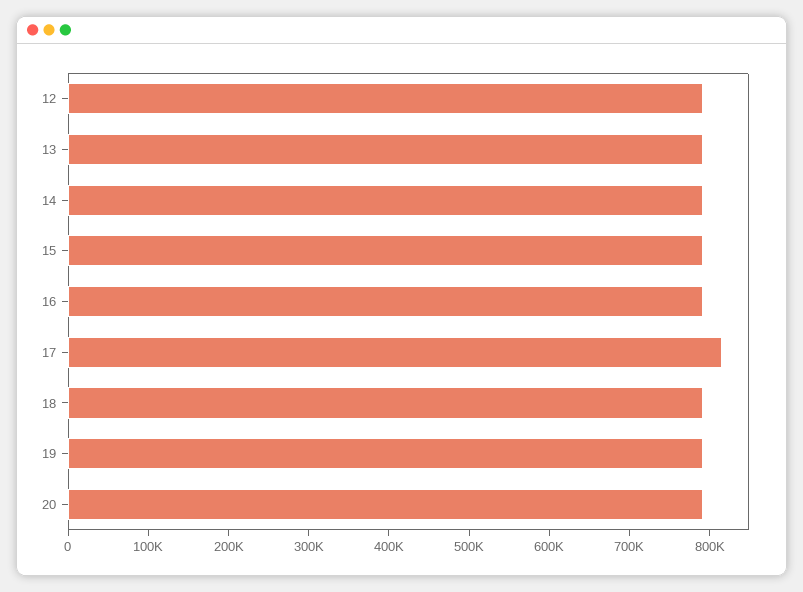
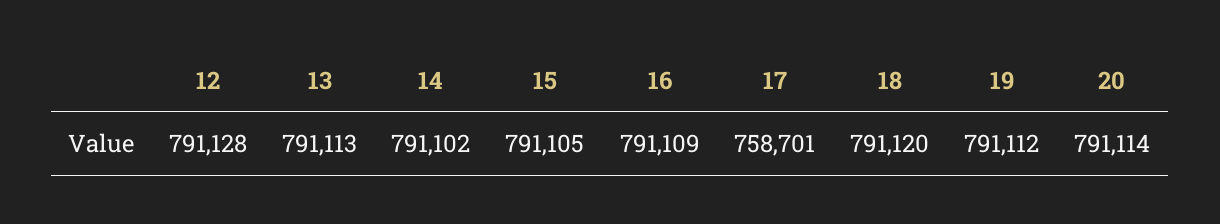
17: 820000 -> 758701

